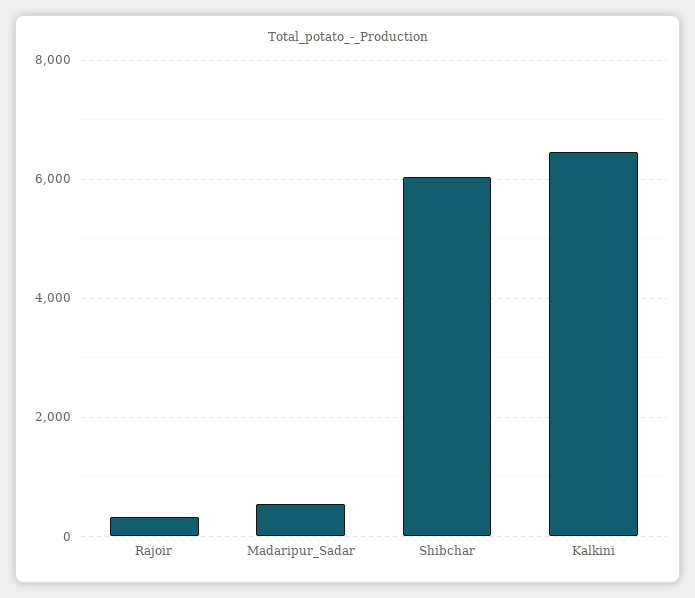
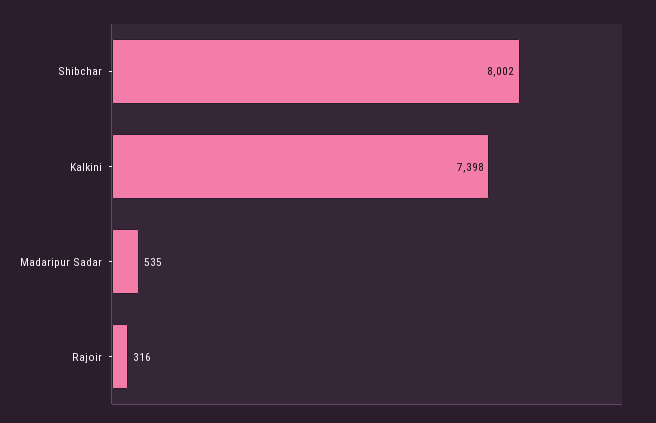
Shibchar: 6000 -> 8002
Kalkini: 6400 -> 7398

